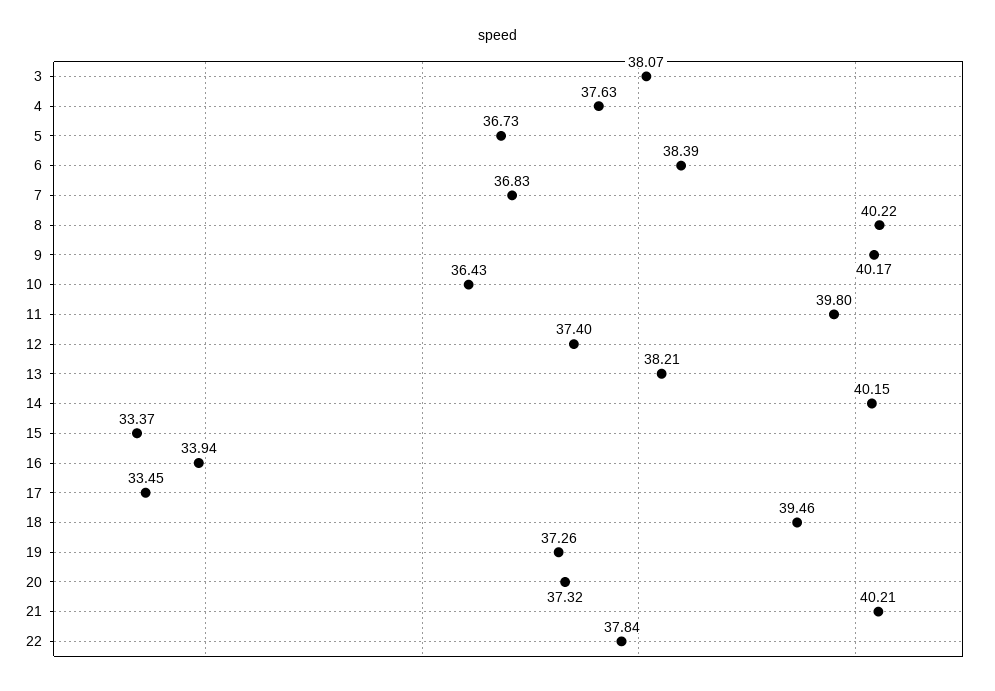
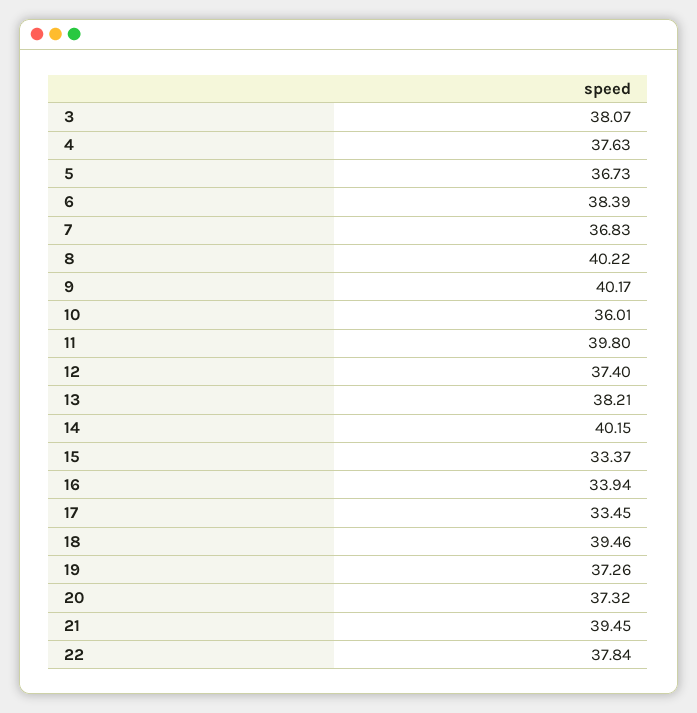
10: 36.43 -> 36.01
21: 40.21 -> 39.45

